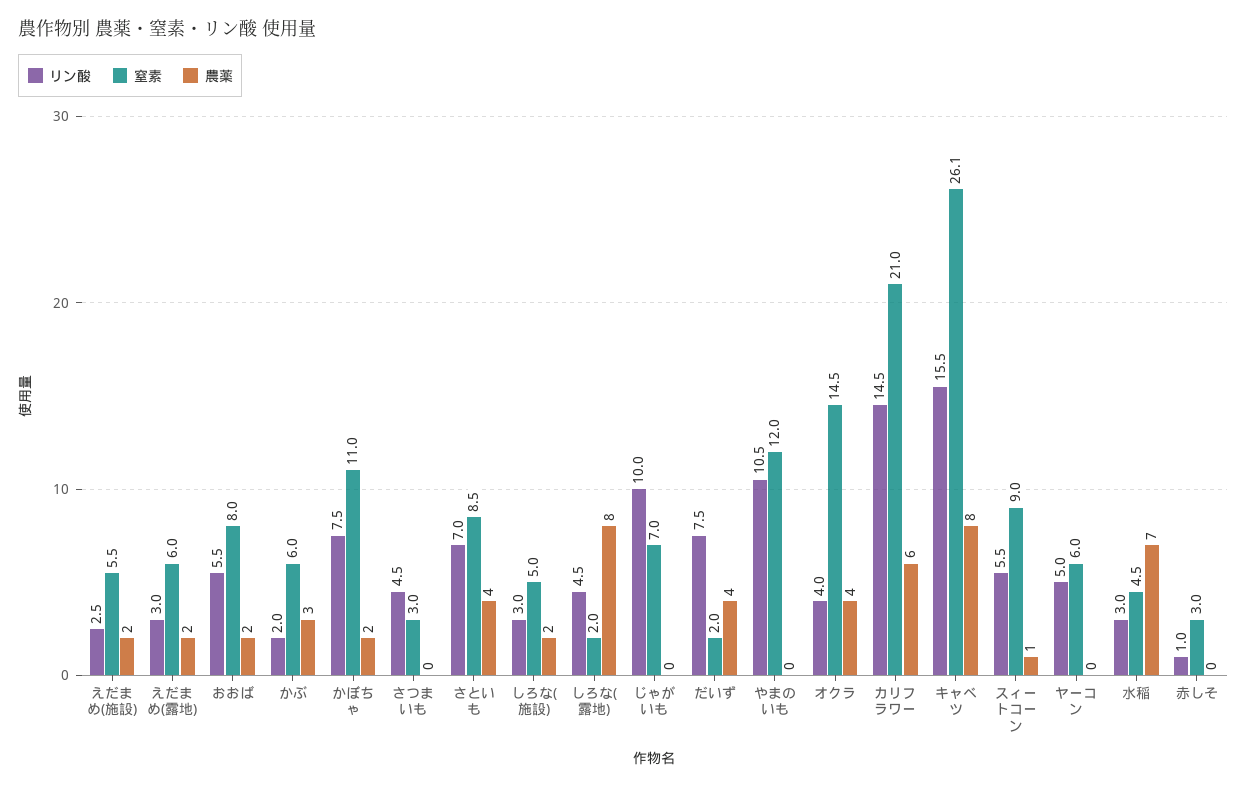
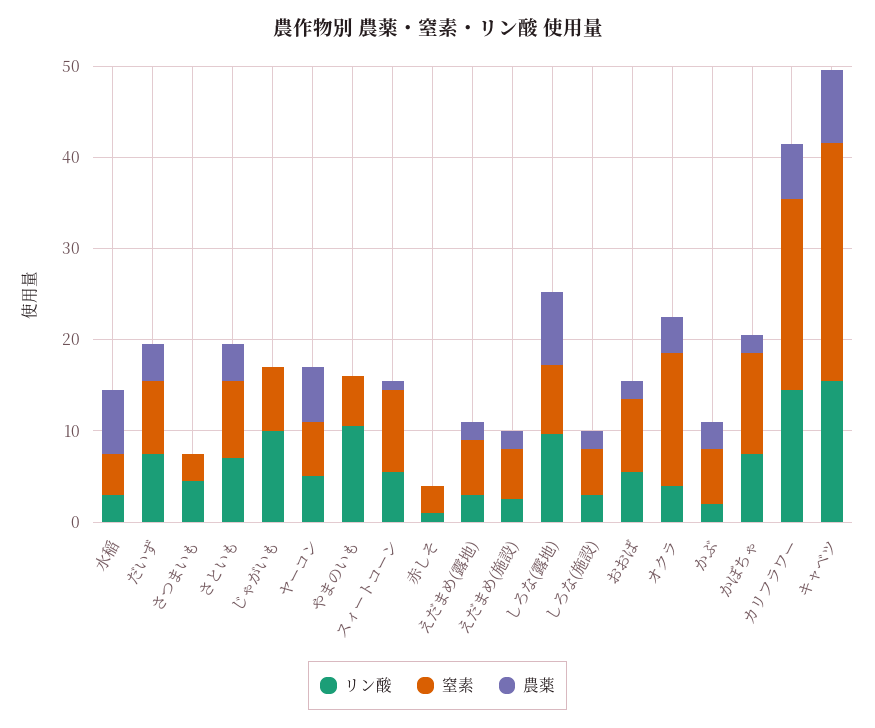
リン酸, しろな(露地): 4.5 -> 10
窒素, しろな(露地): 2 -> 8
窒素, だいず: 2 -> 8
窒素, やまのいも: 12 -> 6
農薬, ヤーコン: 0 -> 6

